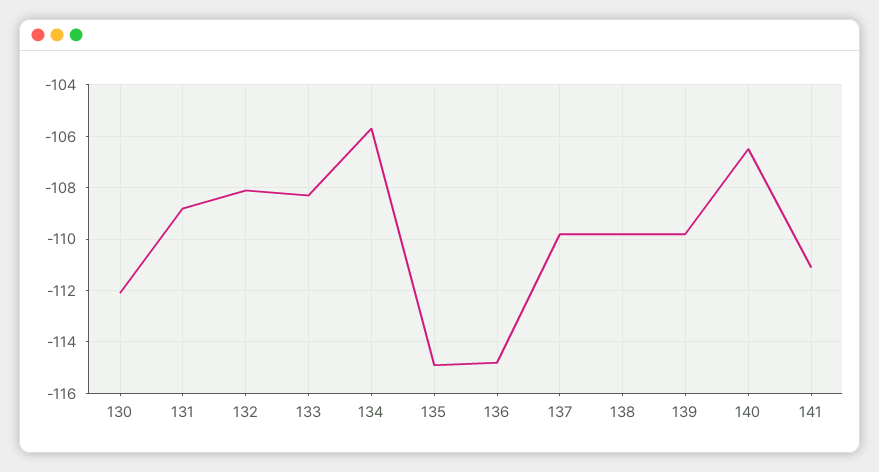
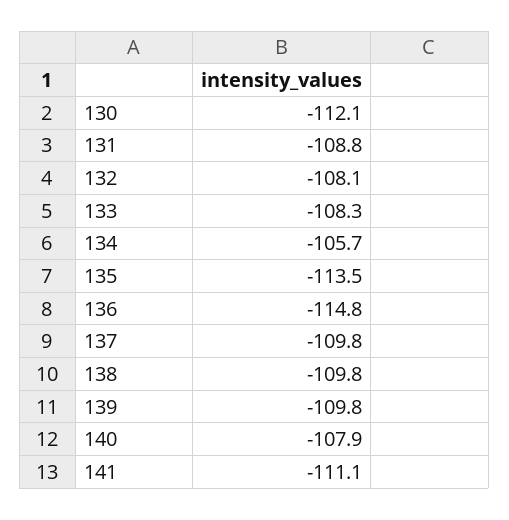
135: -115 -> -113.5
140: -106.5 -> -107.9

